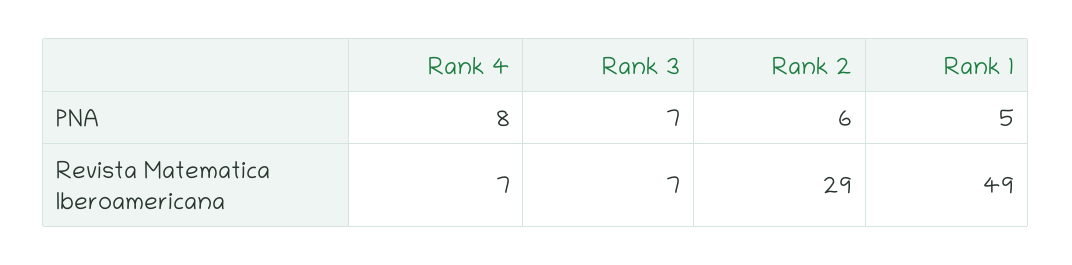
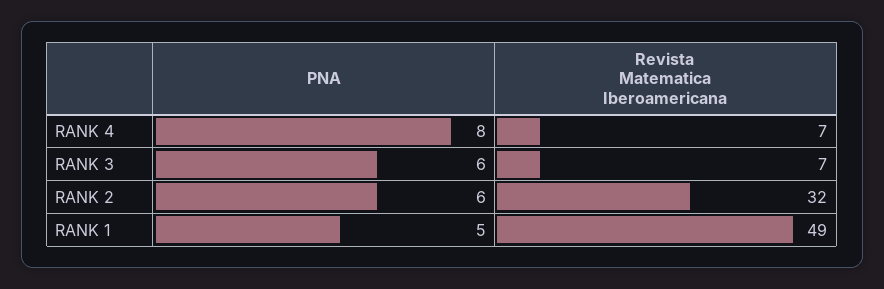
Rank 3, PNA: 7 -> 6
Rank 2, Revista Matematica Iberoamericana: 29 -> 32

